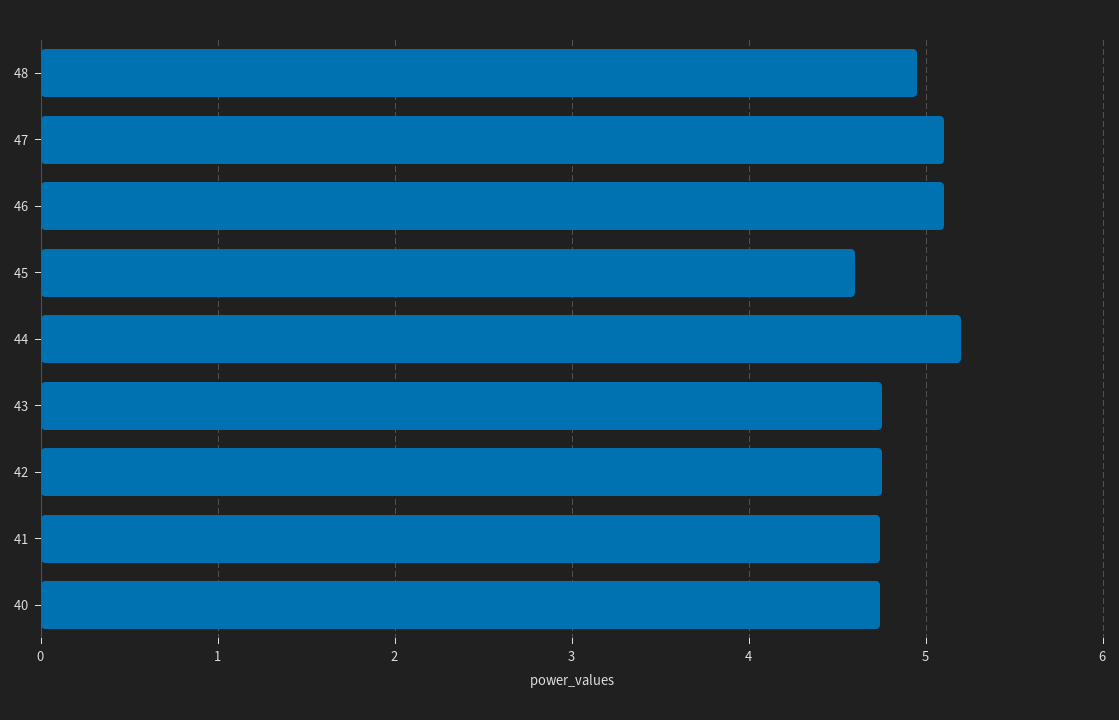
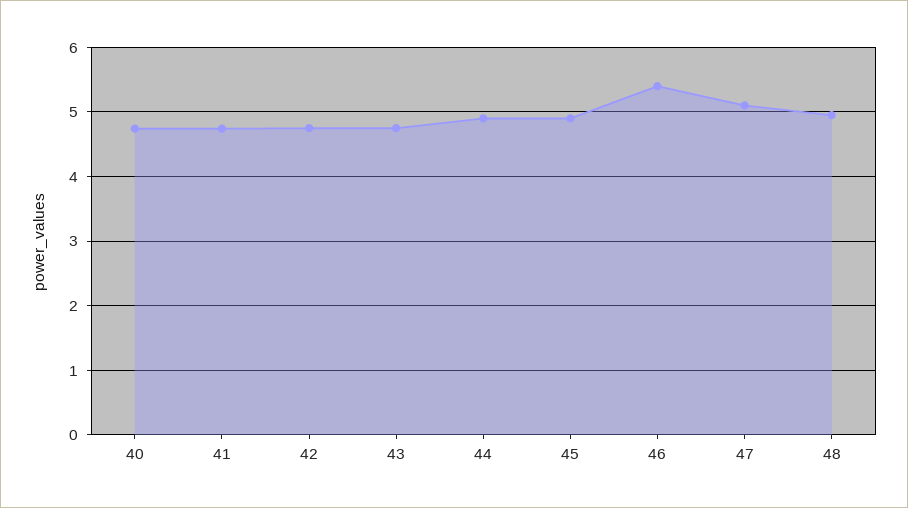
46: 5.1 -> 5.4
45: 4.6 -> 4.9
44: 5.2 -> 4.9

